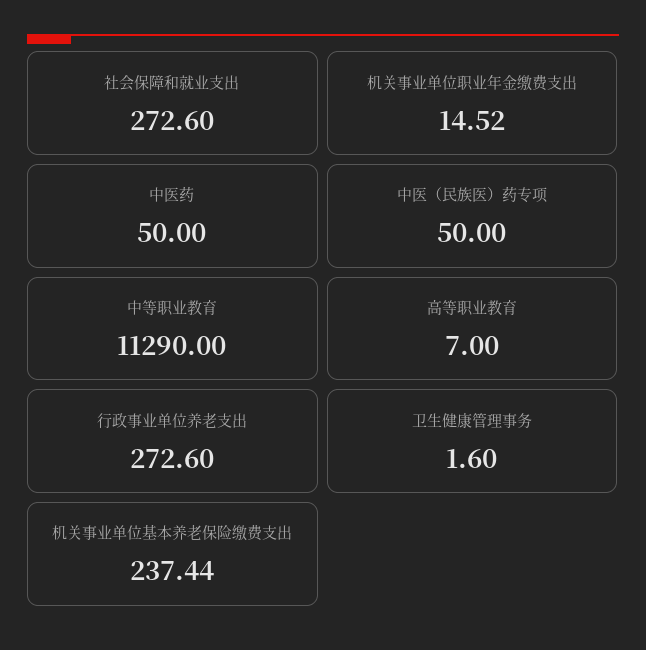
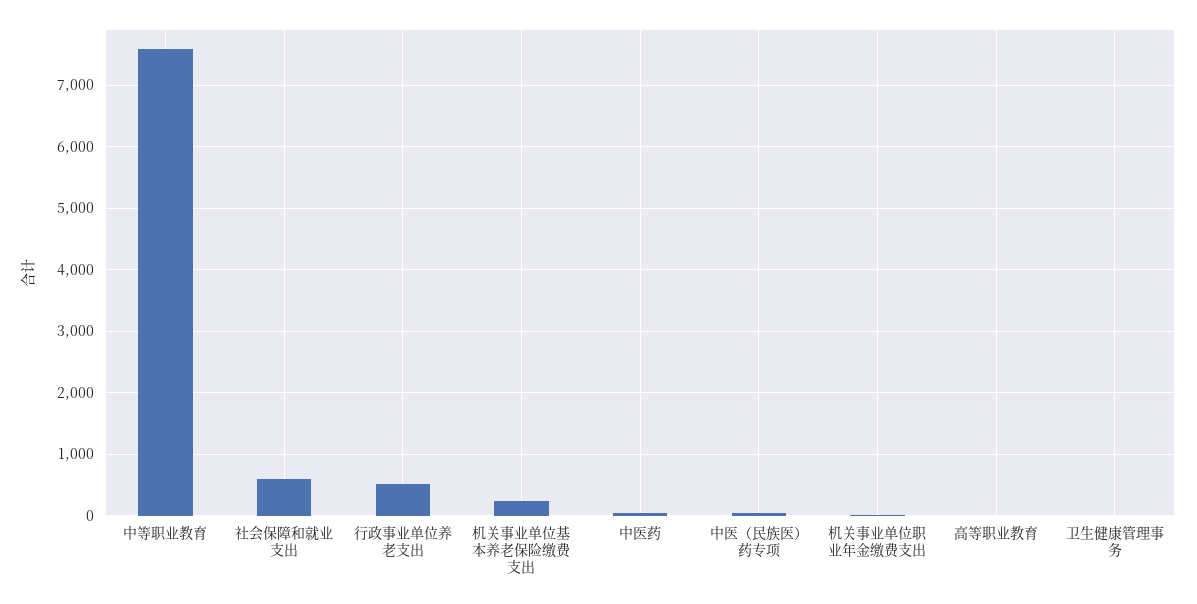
社会保障和就业支出: 272.6 -> 600
中等职业教育: 11290 -> 7600
行政事业单位养老支出: 272.6 -> 500

